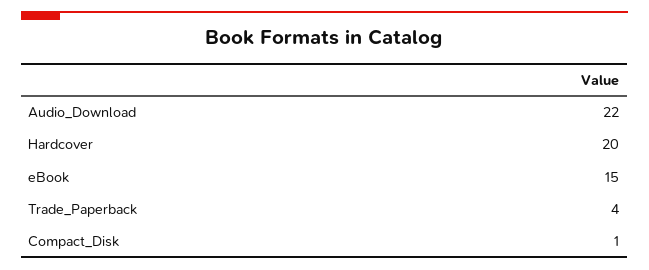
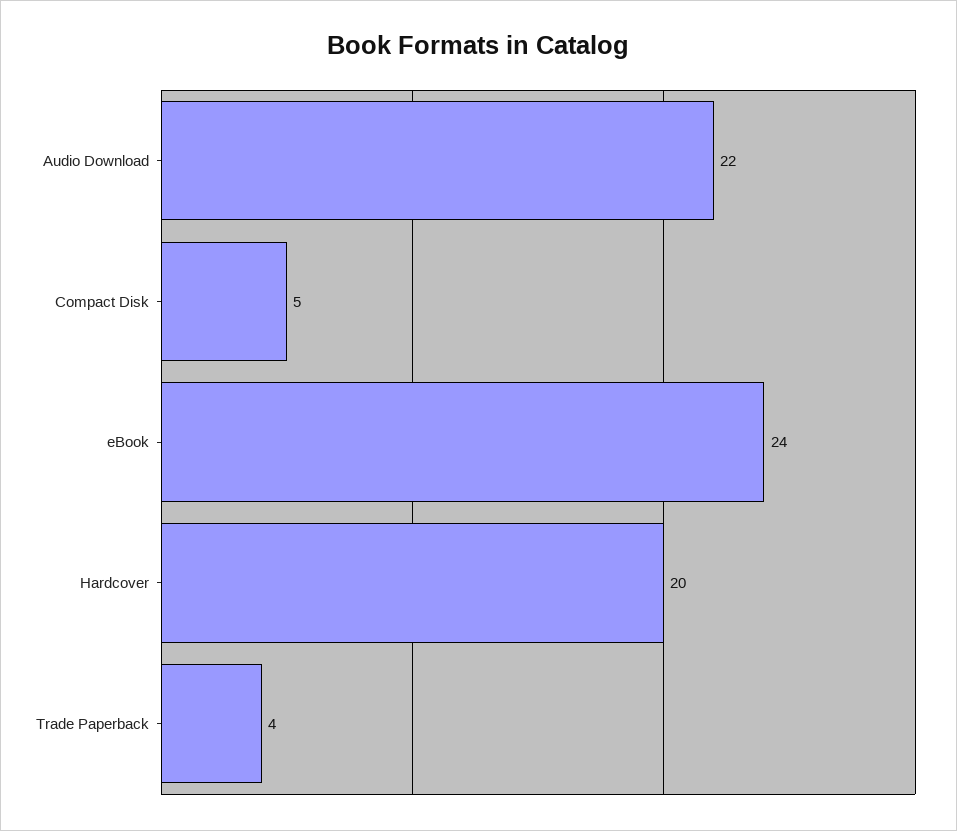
eBook: 15 -> 24
Compact_Disk: 1 -> 5

